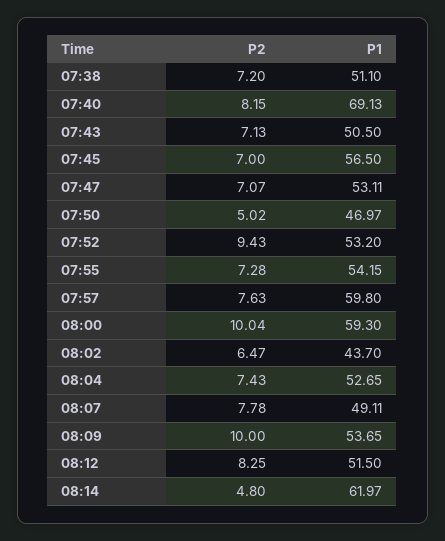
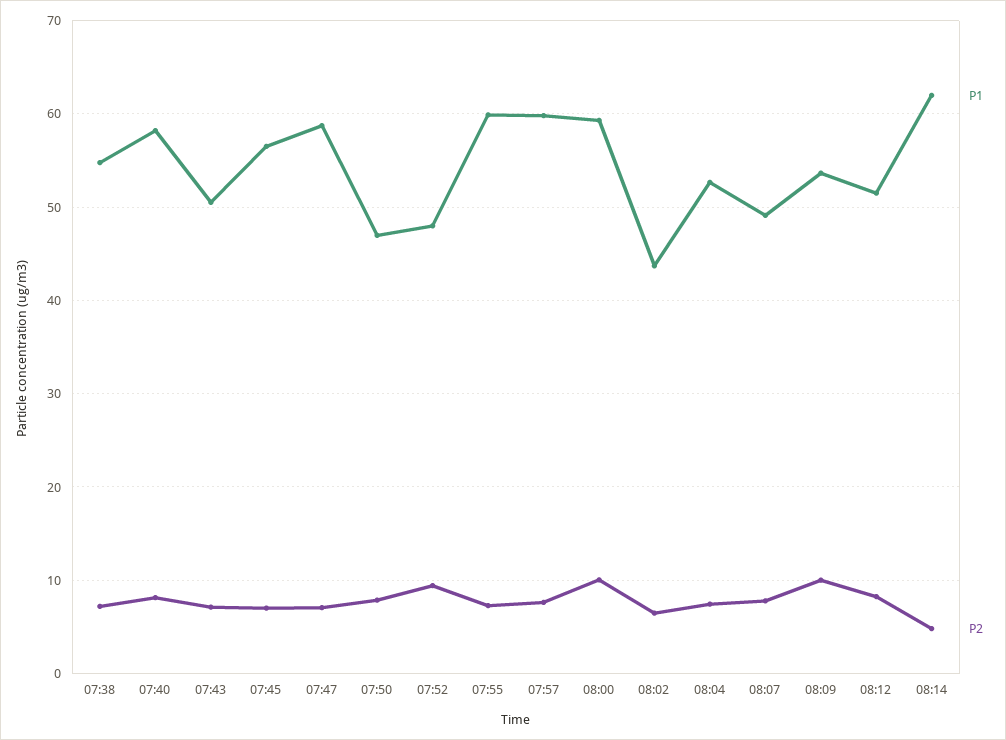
P1, 07:38: 51.1 -> 55
P1, 07:40: 69.13 -> 58
P1, 07:47: 53.11 -> 59
P2, 07:50: 5.02 -> 8
P1, 07:52: 53.2 -> 48
P1, 07:55: 54.15 -> 60

